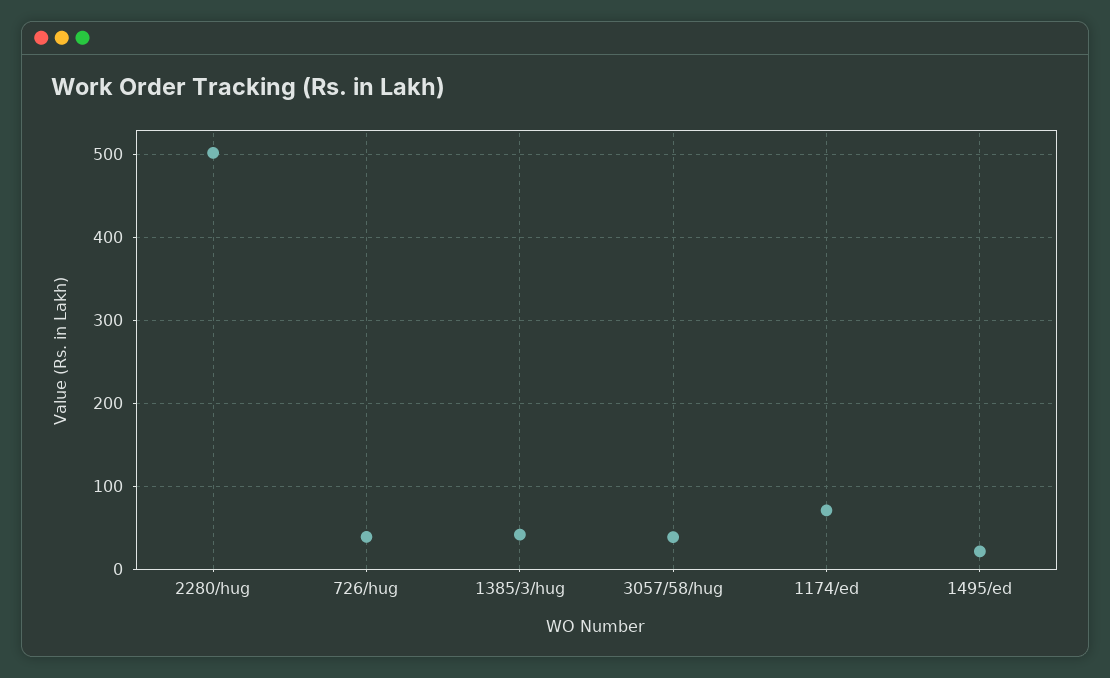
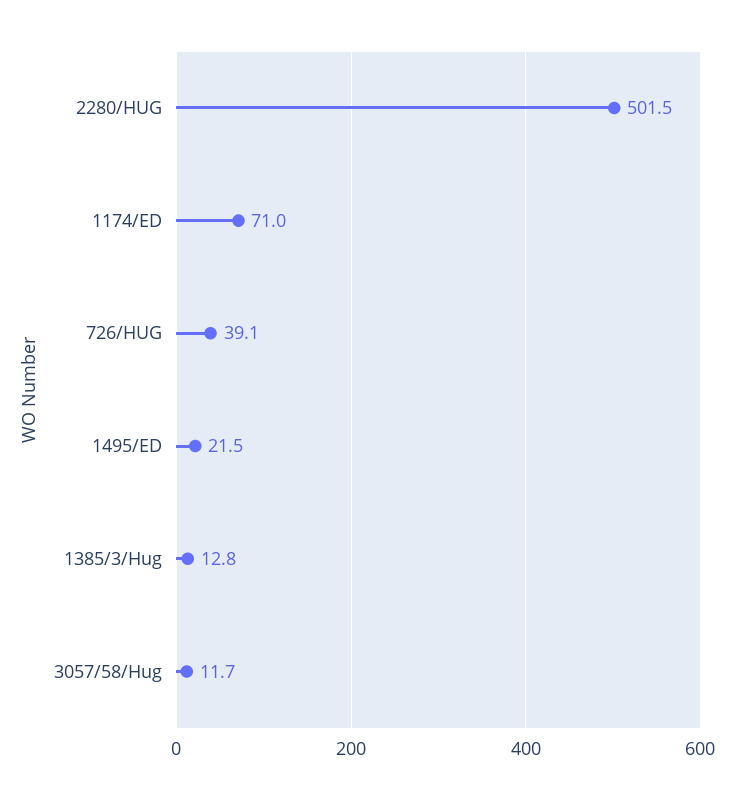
1385/3/hug: 40 -> 12.8
3057/58/hug: 40 -> 11.7

